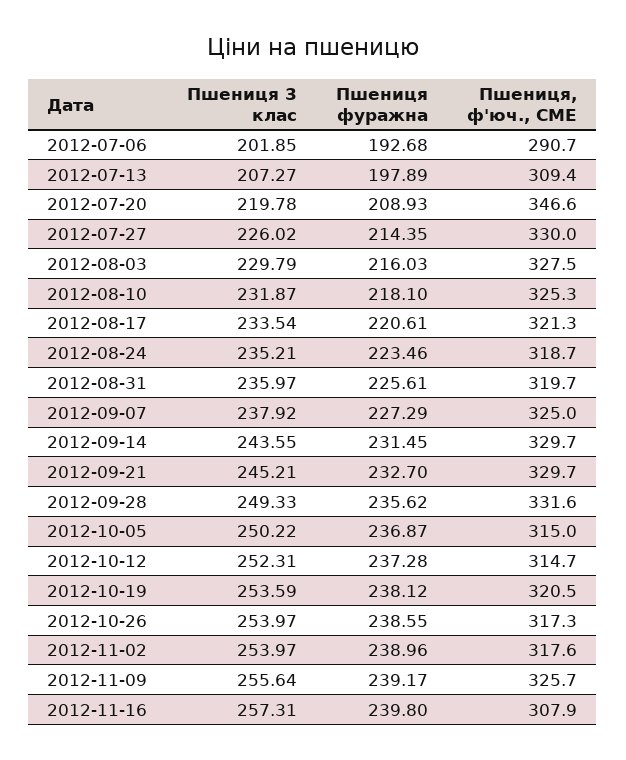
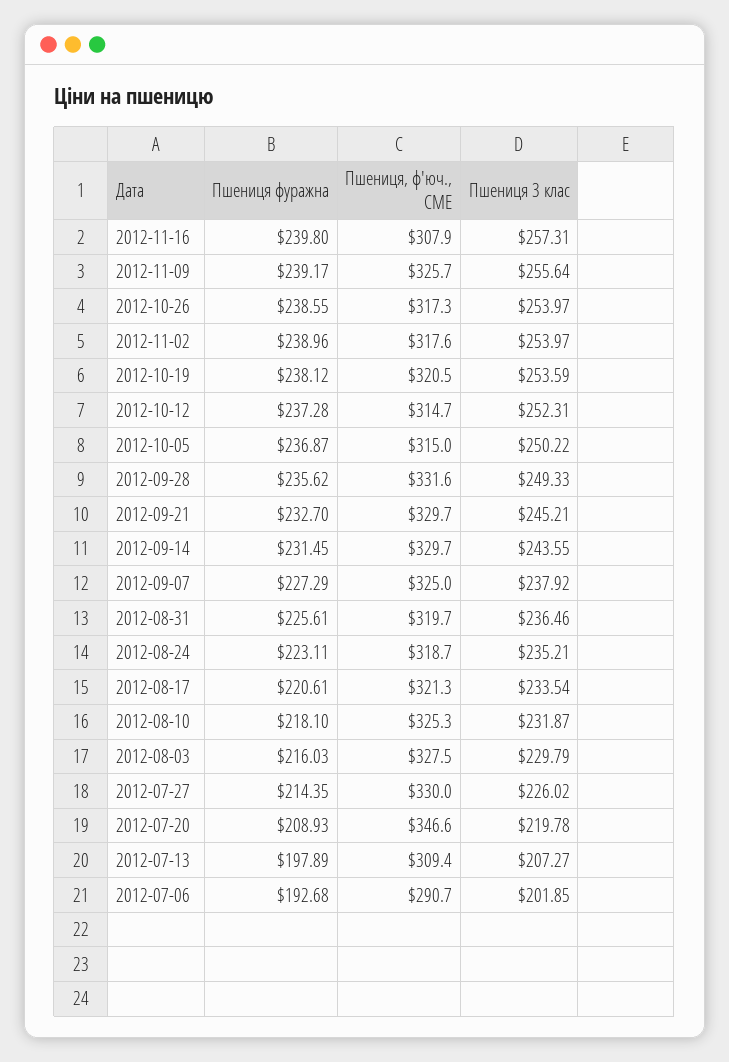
Пшениця фуражна, 2012-08-24: 223.46 -> 223.11
Пшениця 3 клас, 2012-08-31: 235.97 -> 236.46

